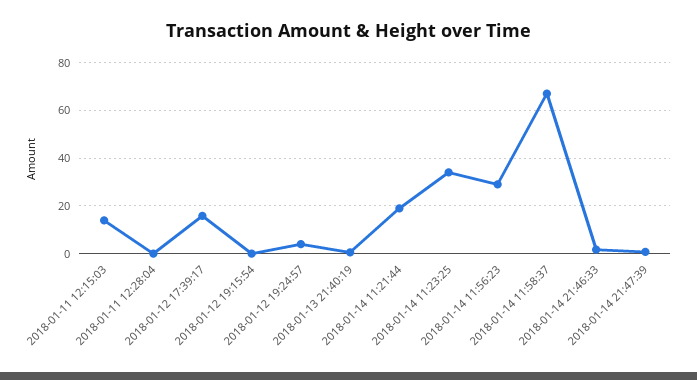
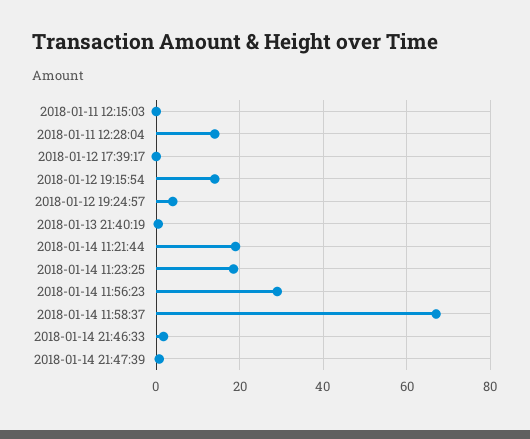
2018-01-11 12:15:03: 15 -> 0
2018-01-11 12:28:04: 0 -> 14
2018-01-12 17:39:17: 15 -> 0
2018-01-12 19:15:54: 0 -> 14
2018-01-14 11:23:25: 35 -> 18

